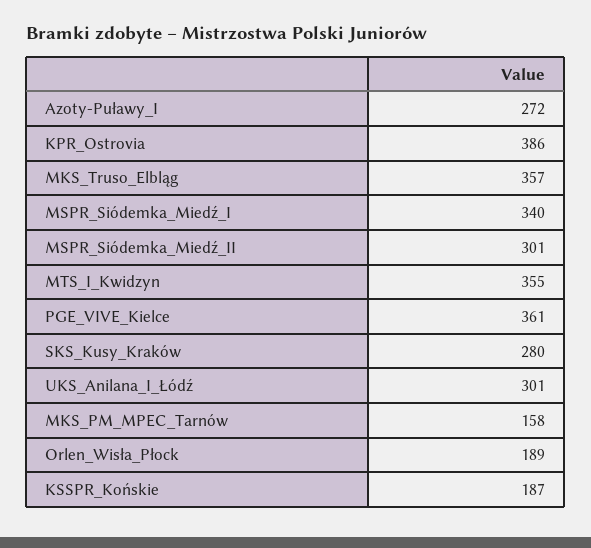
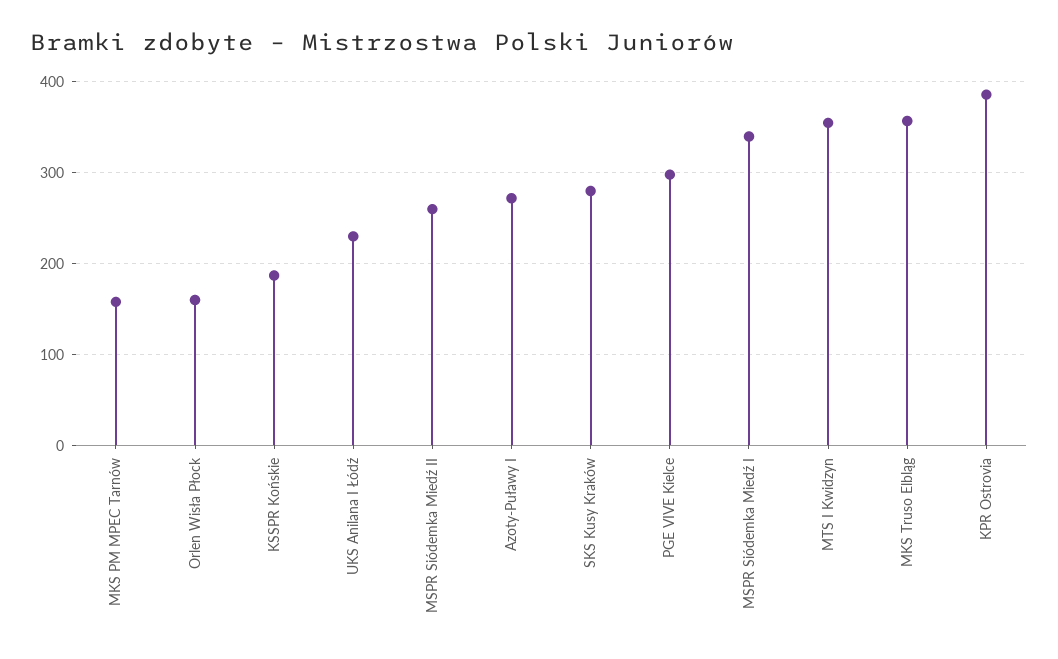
MSPR_Siódemka_Miedź_II: 301 -> 260
PGE_VIVE_Kielce: 361 -> 300
UKS_Anilana_I_Łódź: 301 -> 230
Orlen_Wisła_Płock: 189 -> 160

